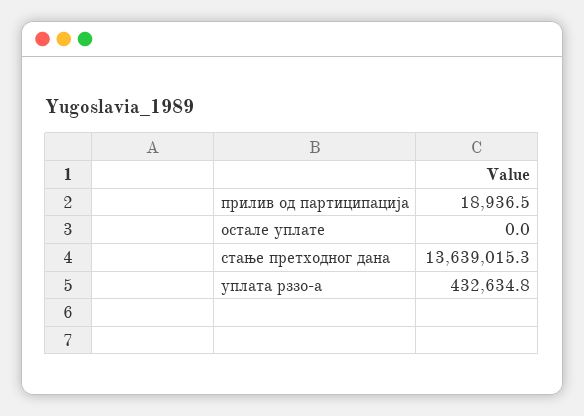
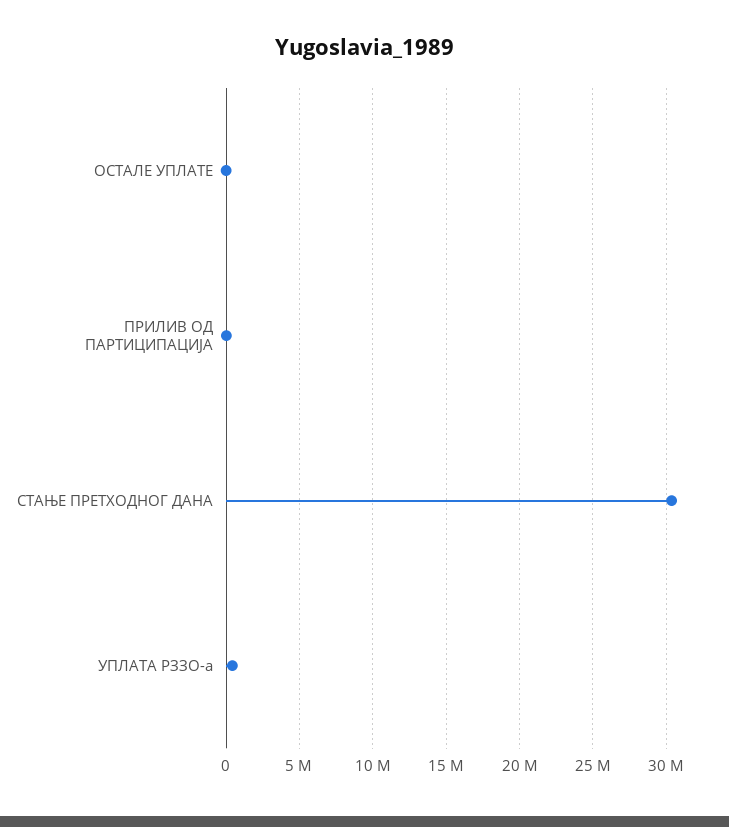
стање претходног дана: 13639015.3 -> 30500000

